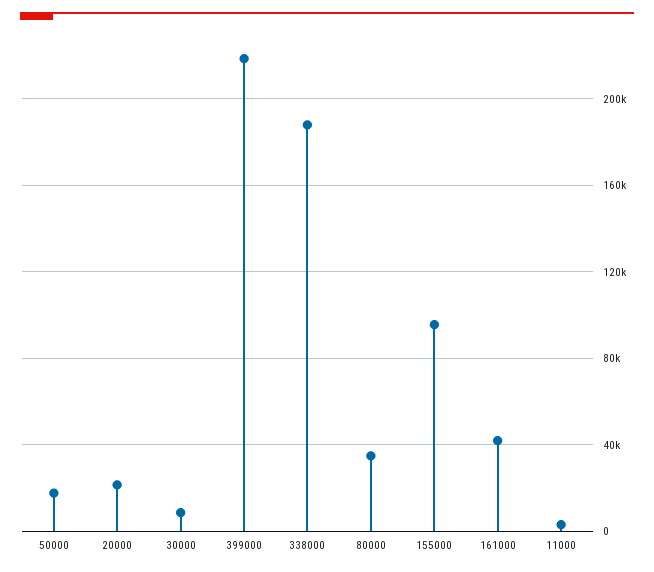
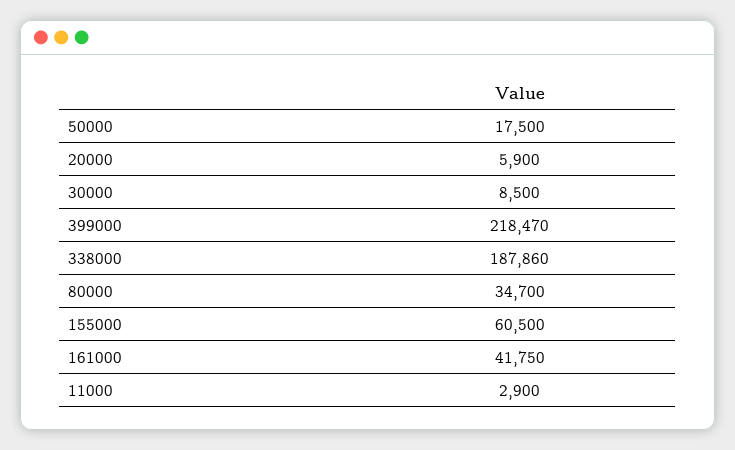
20000: 20000 -> 5900
155000: 95000 -> 60500

